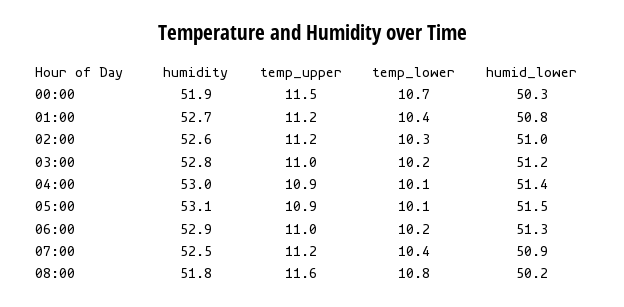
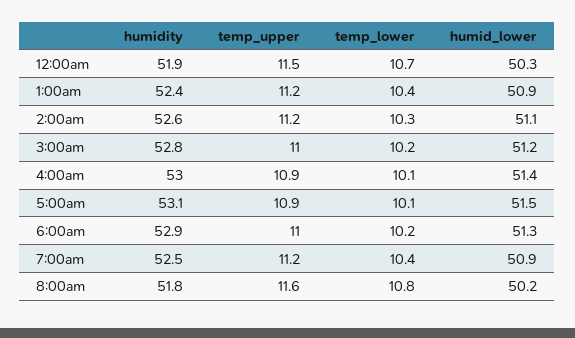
humidity, 01:00: 52.7 -> 52.4
humid_lower, 01:00: 50.8 -> 50.9
humid_lower, 02:00: 51 -> 51.1

